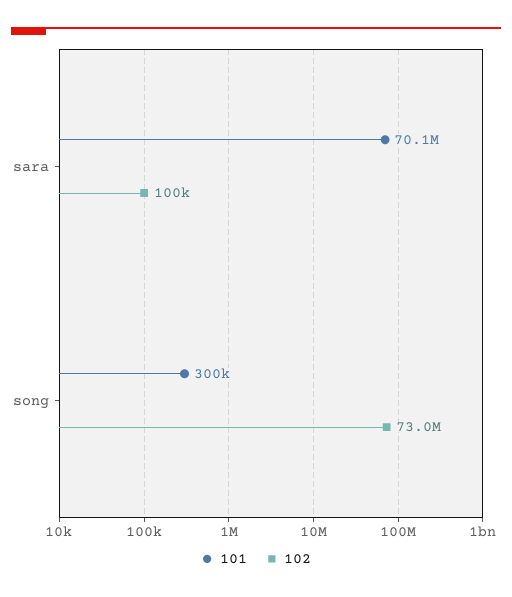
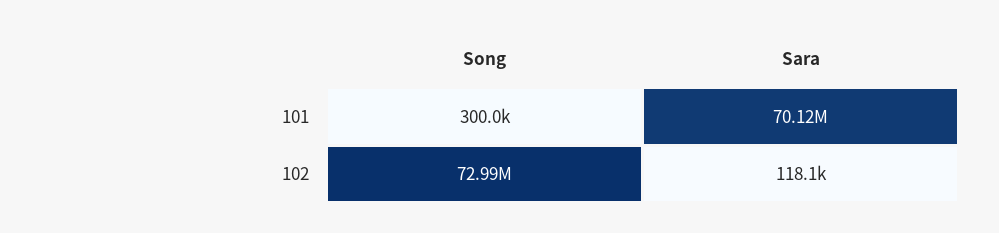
102, sara: 100000 -> 118100

